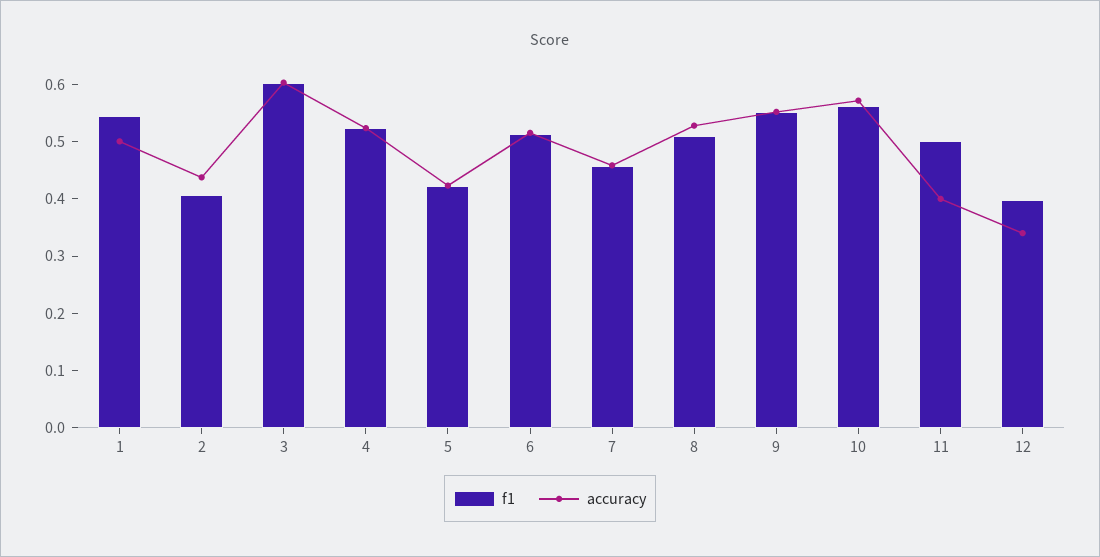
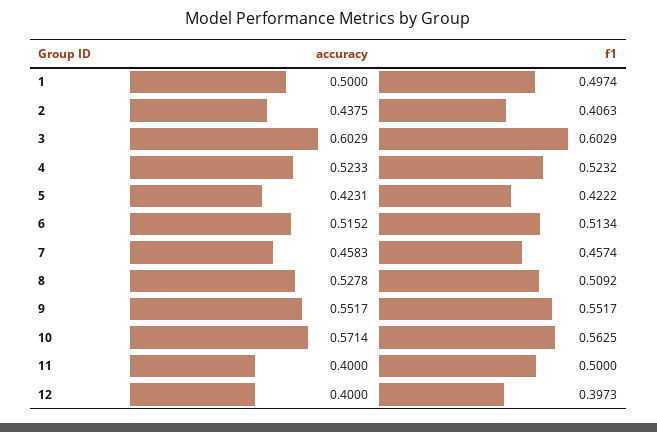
f1, 1: 0.54 -> 0.4974
accuracy, 12: 0.34 -> 0.4

